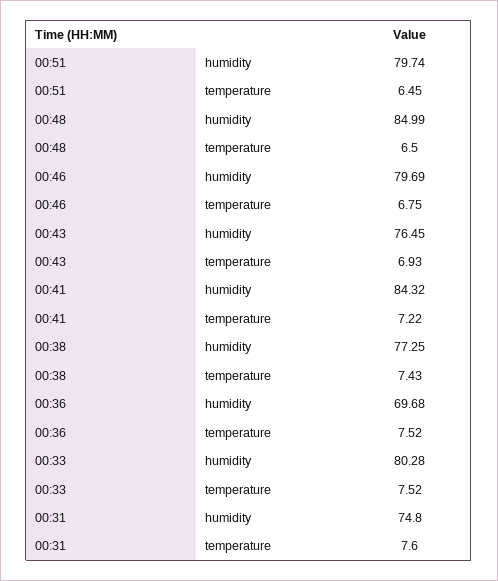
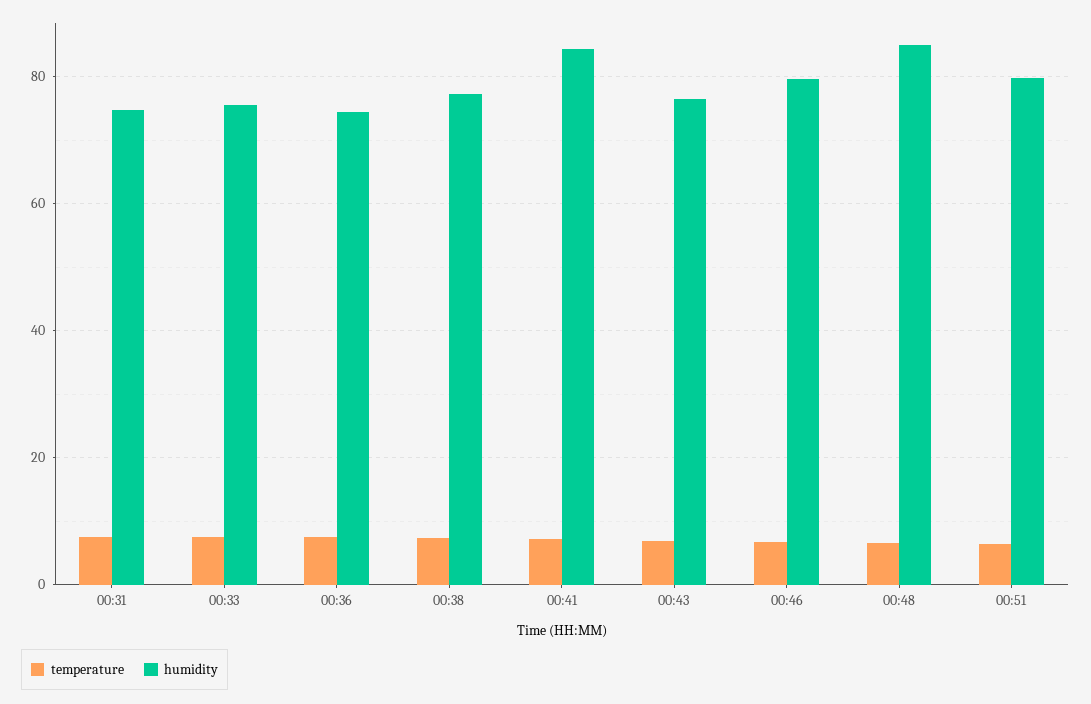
humidity, 00:36: 69.68 -> 74
humidity, 00:33: 80.28 -> 76

